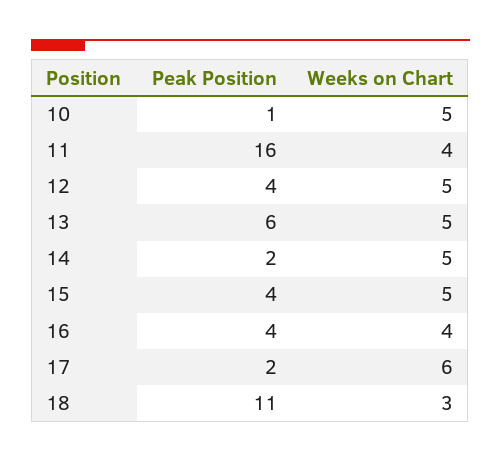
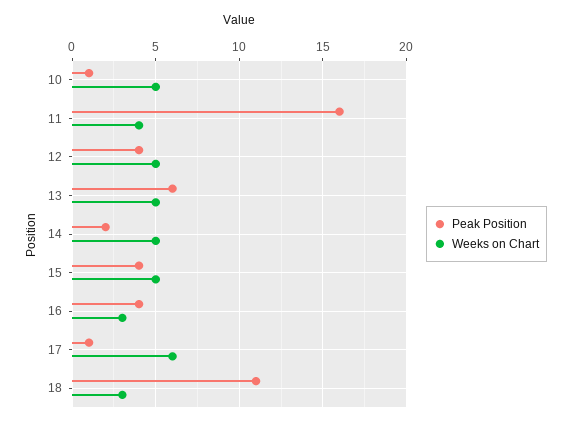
Weeks on Chart, 16: 4 -> 3
Peak Position, 17: 2 -> 1

